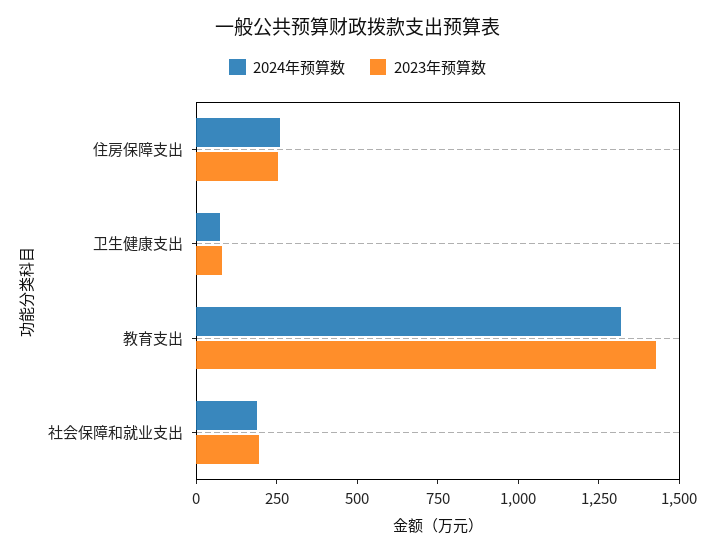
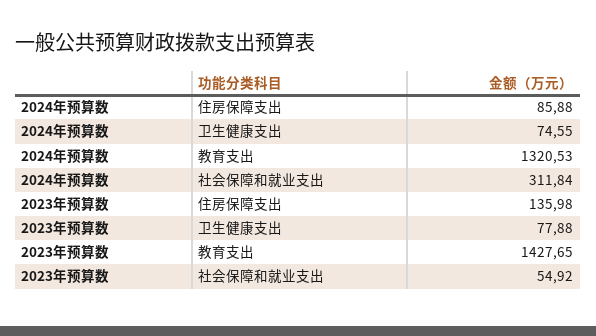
2024年预算数, 住房保障支出: 250 -> 85.88
2023年预算数, 住房保障支出: 250 -> 135.98
2024年预算数, 社会保障和就业支出: 200 -> 311.84
2023年预算数, 社会保障和就业支出: 200 -> 54.92

